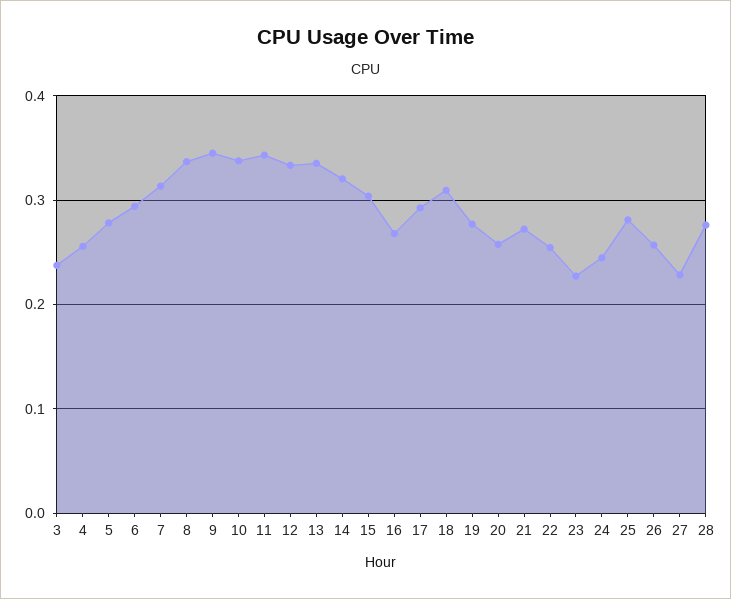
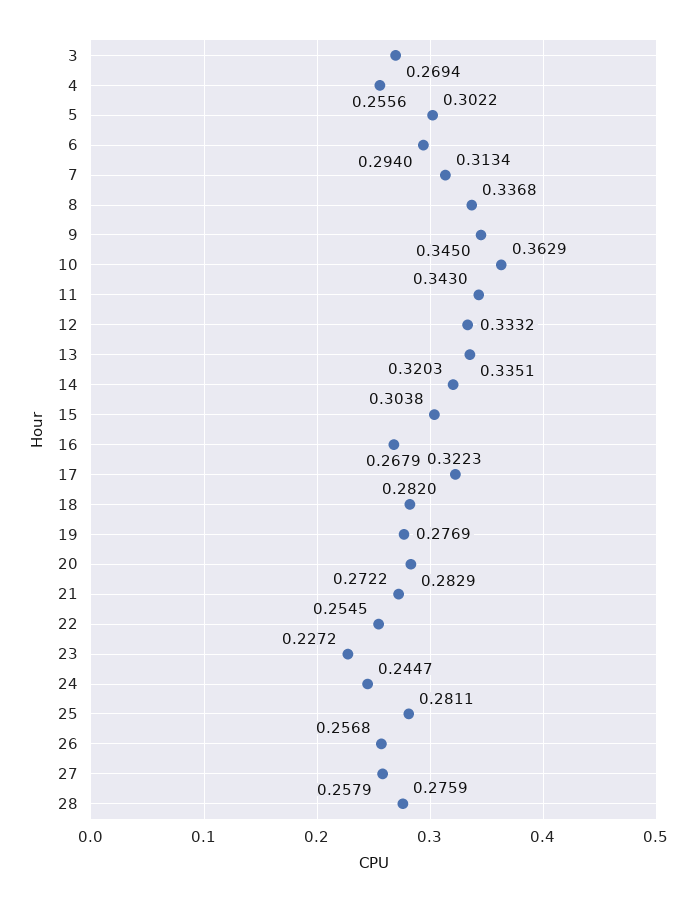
3: 0.24 -> 0.2694
5: 0.28 -> 0.3022
10: 0.34 -> 0.3629
17: 0.29 -> 0.3223
18: 0.31 -> 0.282
20: 0.26 -> 0.2829
27: 0.23 -> 0.2579

